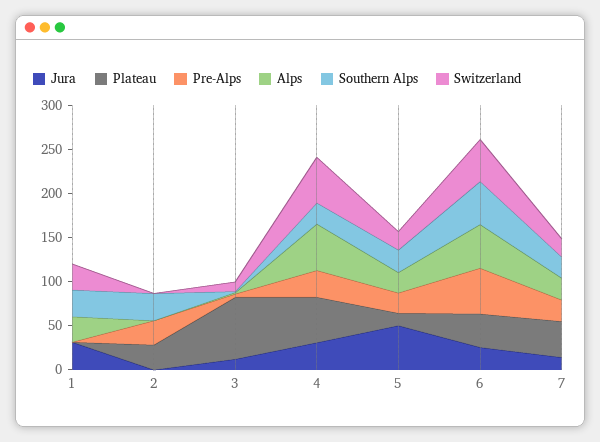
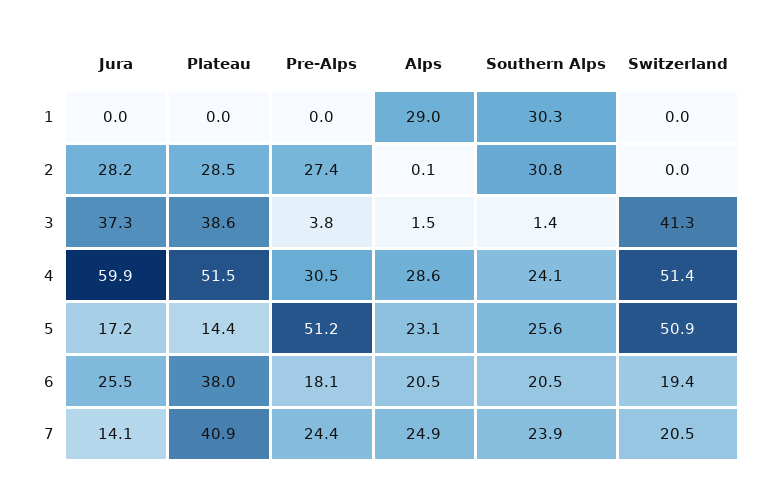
Jura, 1: 30 -> 0
Switzerland, 1: 30 -> 0
Jura, 2: 0 -> 28.2
Jura, 3: 10 -> 37.3
Plateau, 3: 70 -> 38.6
Switzerland, 3: 10 -> 41.3
Jura, 4: 30 -> 59.9
Alps, 4: 50 -> 28.6
Jura, 5: 50 -> 17.2
Pre-Alps, 5: 20 -> 51.2
Switzerland, 5: 20 -> 50.9
Pre-Alps, 6: 50 -> 18.1
Alps, 6: 50 -> 20.5
Southern Alps, 6: 50 -> 20.5
Switzerland, 6: 50 -> 19.4

